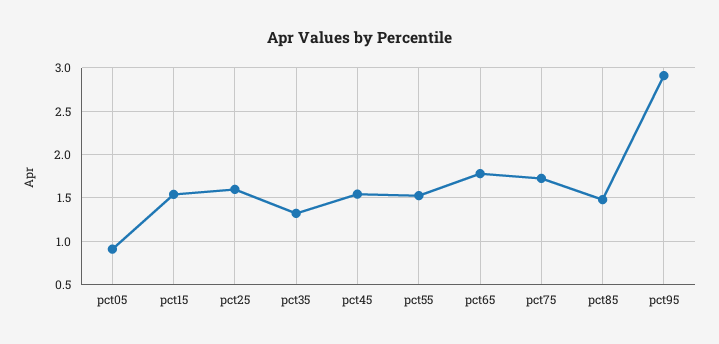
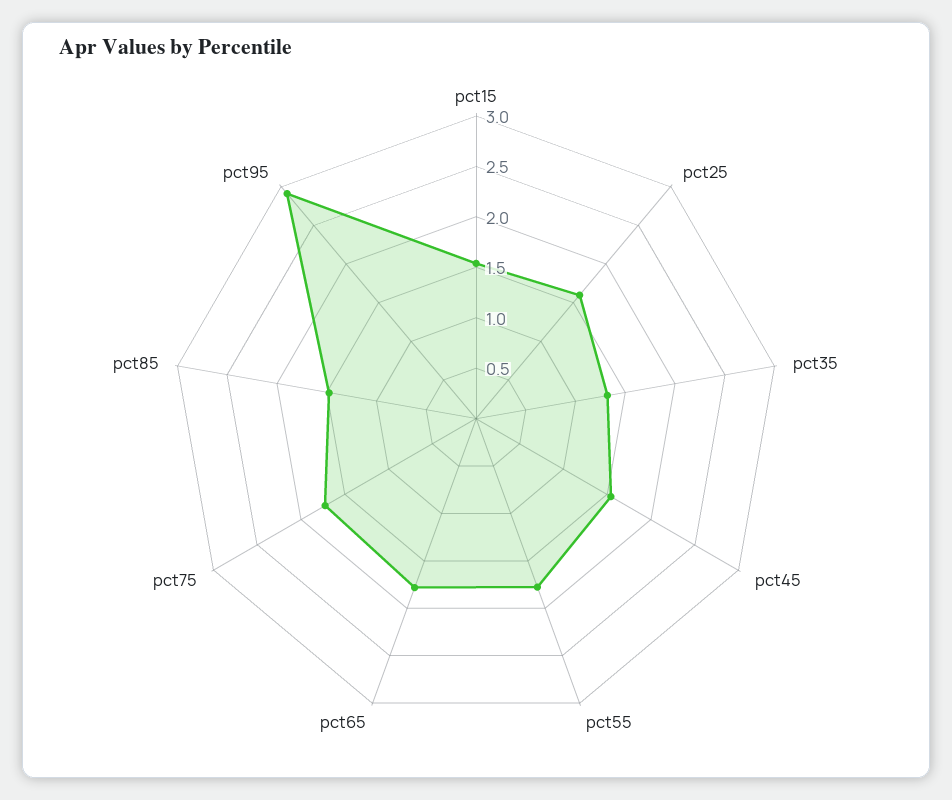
pct05: 0.9 -> none
pct55: 1.5 -> 1.8

